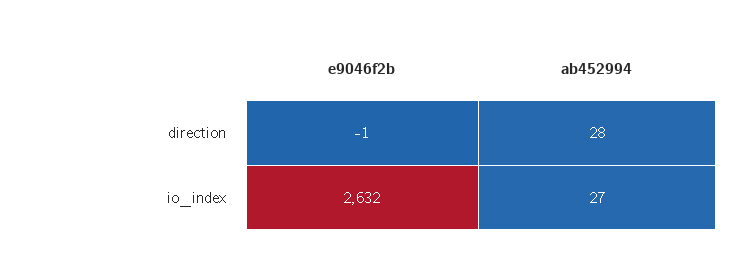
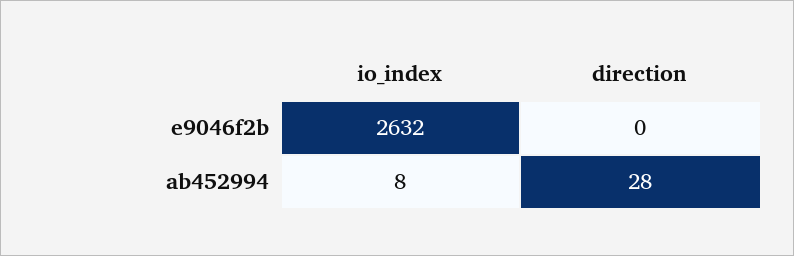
e9046f2b, direction: -1 -> 0
ab452994, io_index: 27 -> 8

